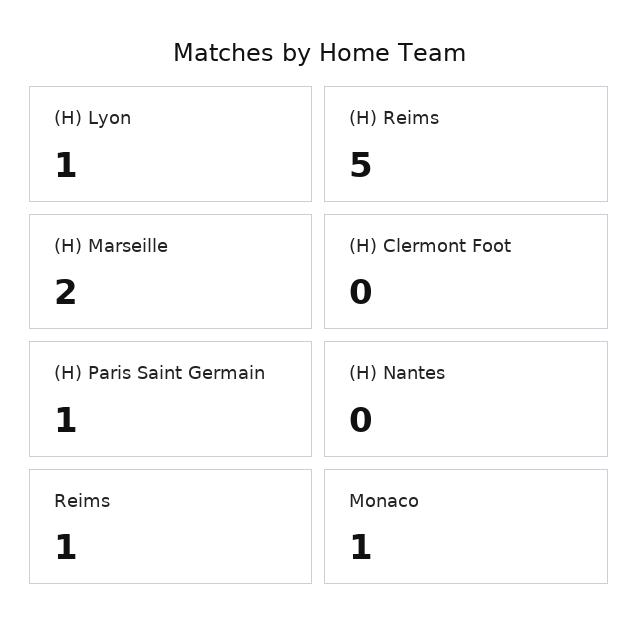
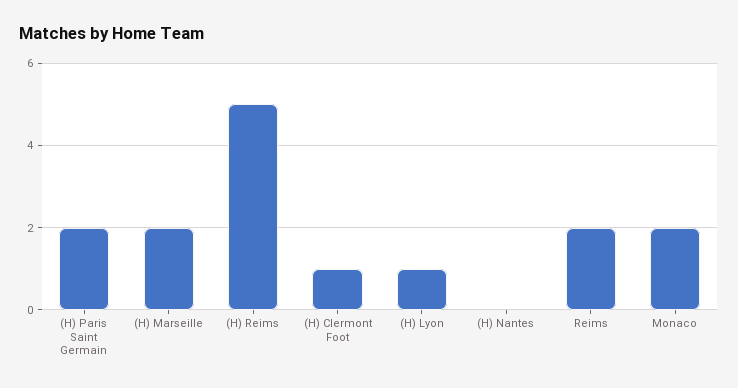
(H) Clermont Foot: 0 -> 1
(H) Paris Saint Germain: 1 -> 2
Reims: 1 -> 2
Monaco: 1 -> 2

